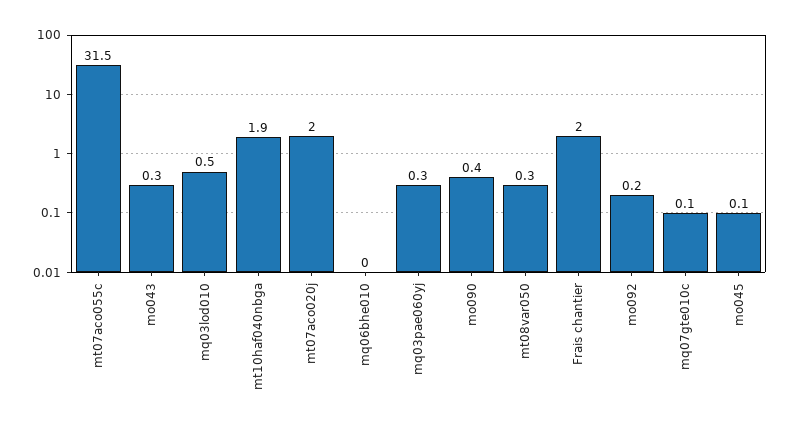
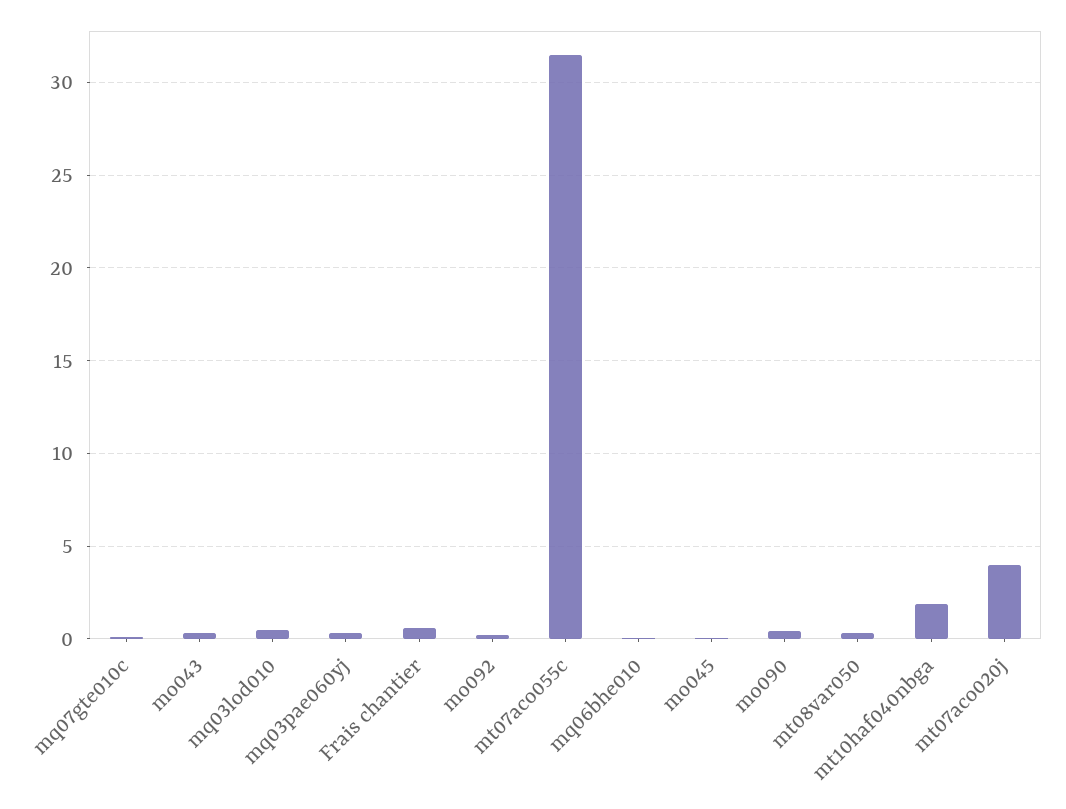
mt07aco020j: 2 -> 4
Frais chantier: 2 -> 0.5

